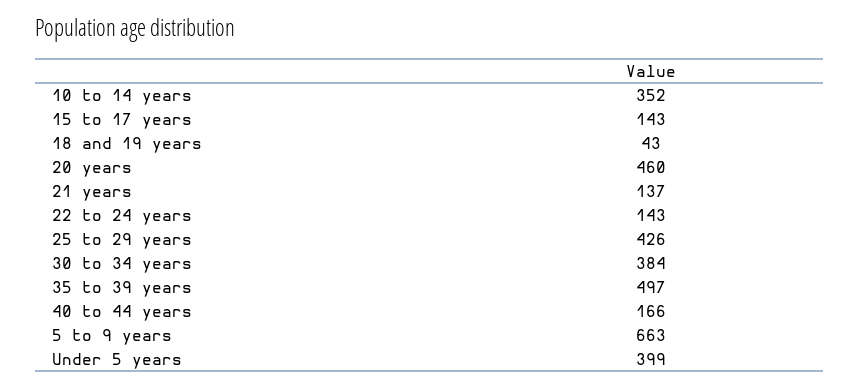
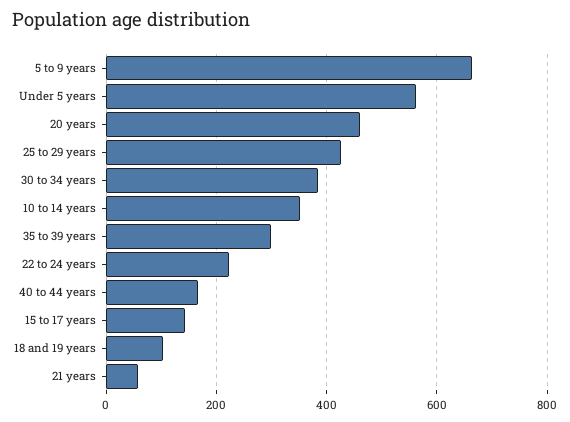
18 and 19 years: 43 -> 100
21 years: 137 -> 60
22 to 24 years: 143 -> 220
35 to 39 years: 497 -> 300
Under 5 years: 399 -> 560

